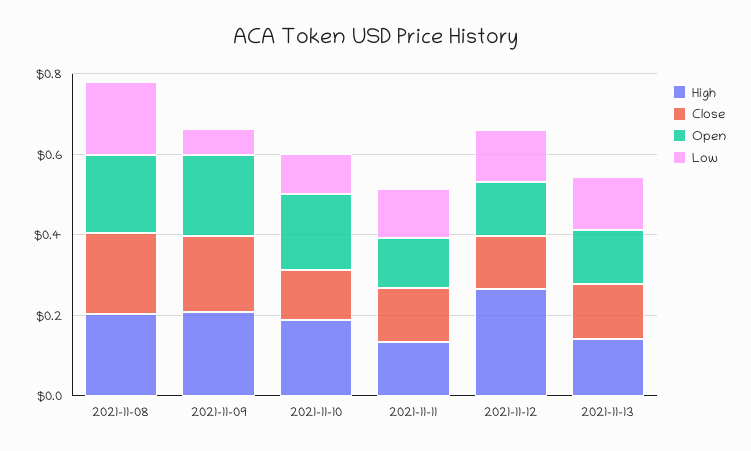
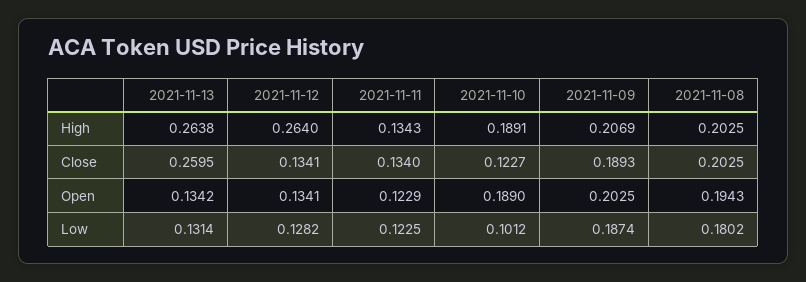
Low, 2021-11-09: 0.05 -> 0.1874
High, 2021-11-13: 0.15 -> 0.2638
Close, 2021-11-13: 0.15 -> 0.2595

